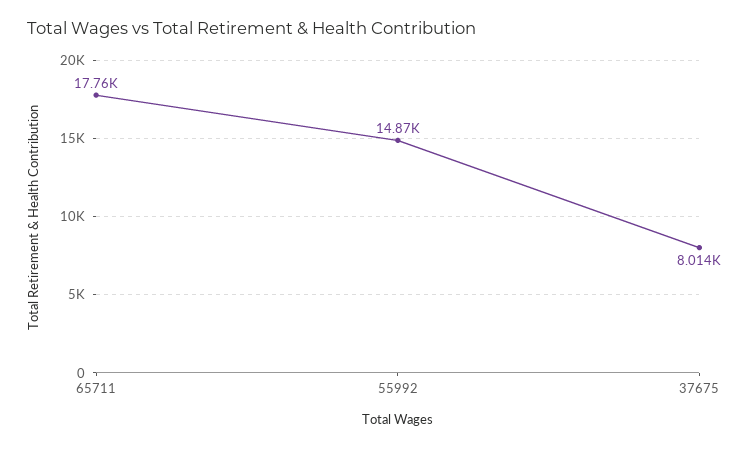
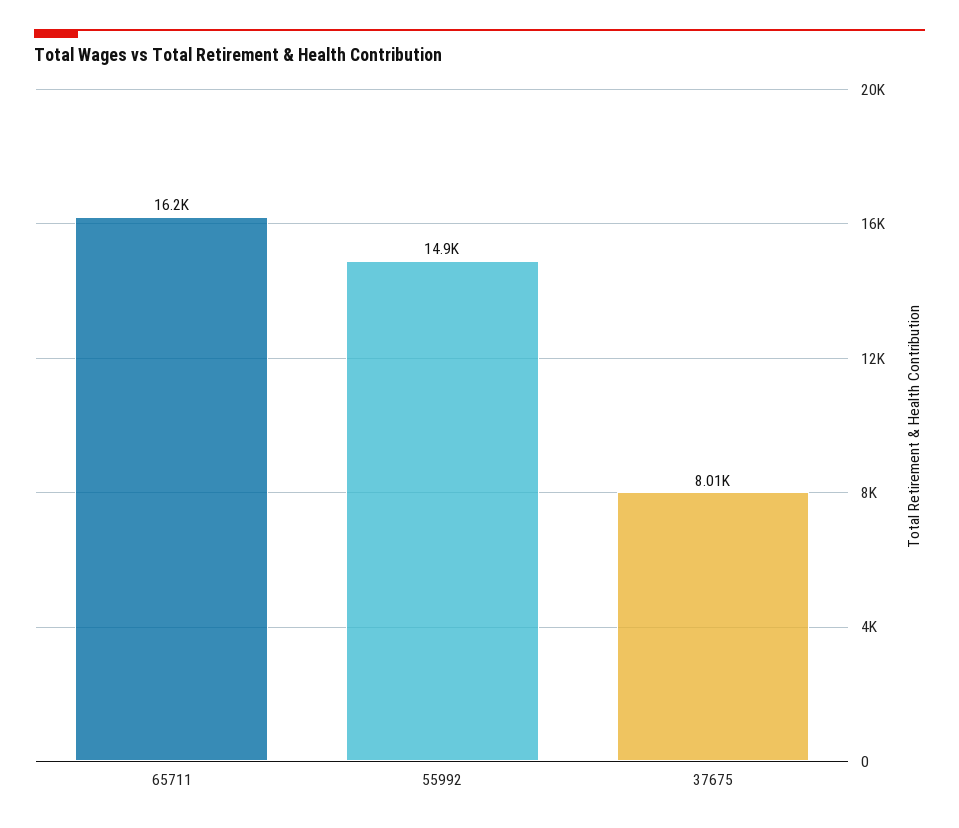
65711: 17760 -> 16200

